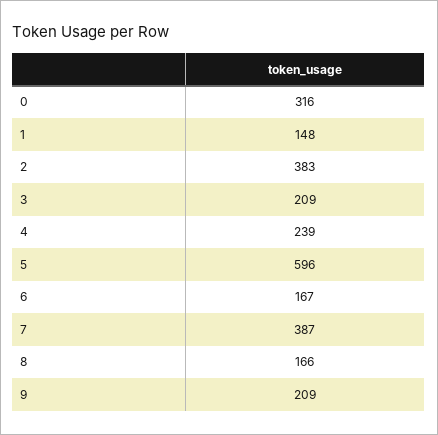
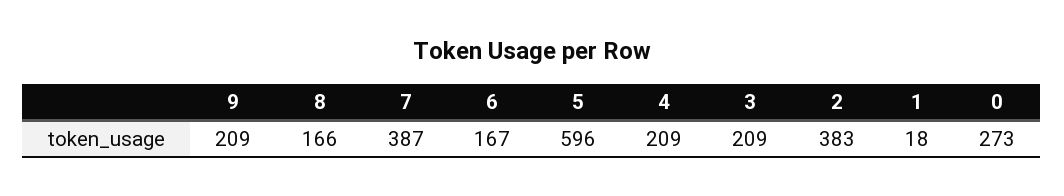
0: 316 -> 273
1: 148 -> 18
4: 239 -> 209

